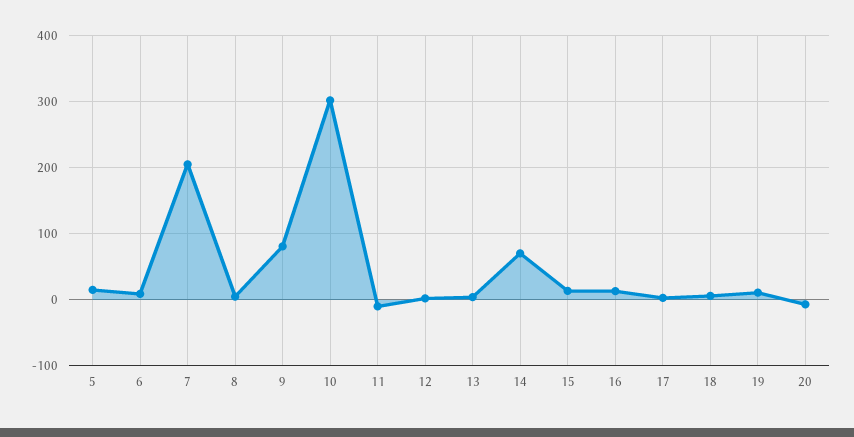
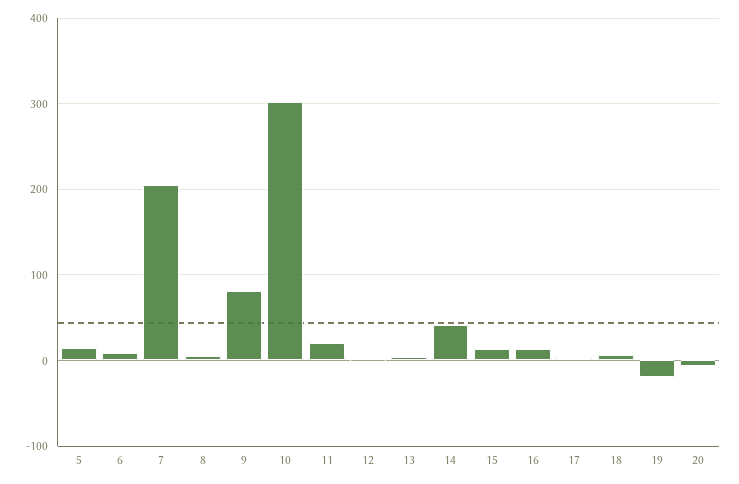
11: -10 -> 20
14: 70 -> 40
19: 10 -> -20

